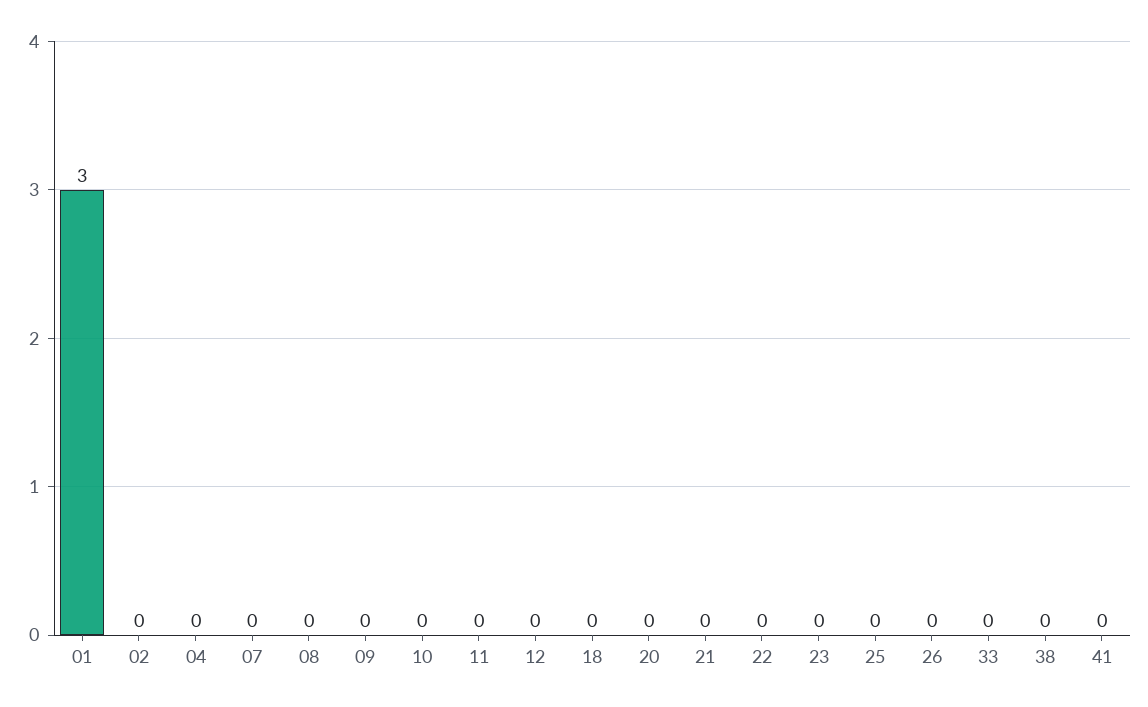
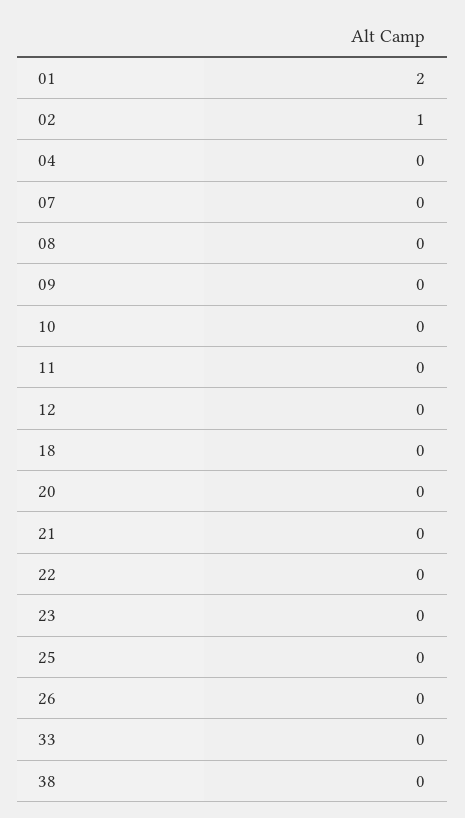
01: 3 -> 2
02: 0 -> 1
41: 0 -> none

